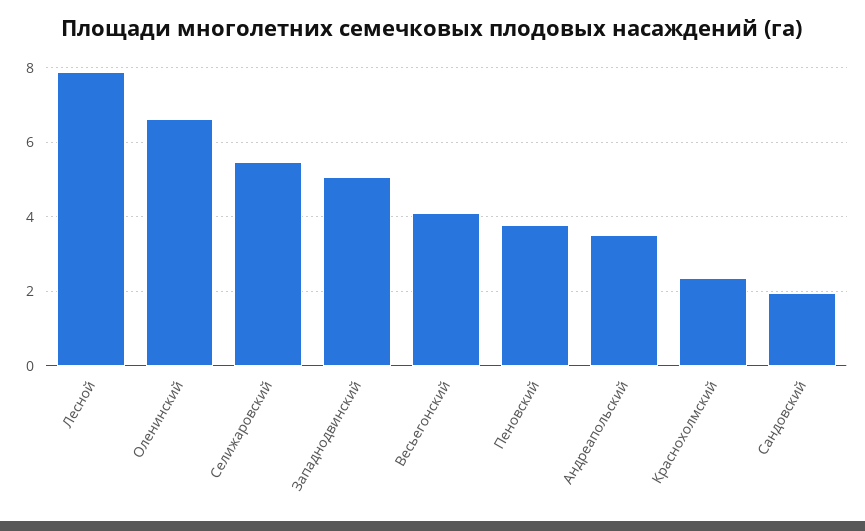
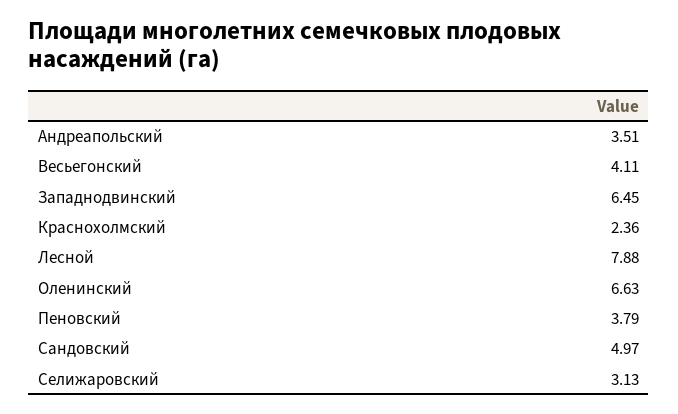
Селижаровский: 5.4 -> 3.13
Западнодвинский: 5 -> 6.45
Сандовский: 2 -> 4.97

